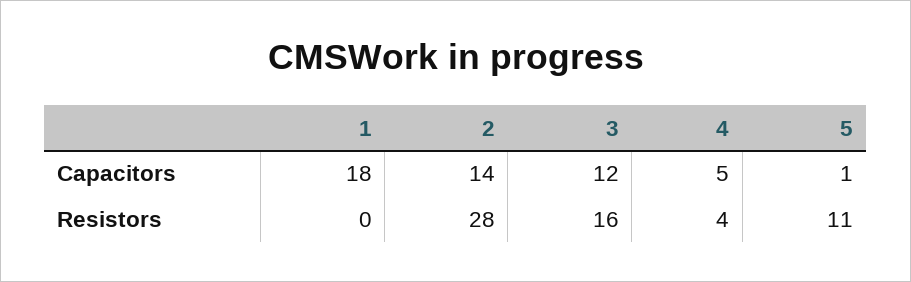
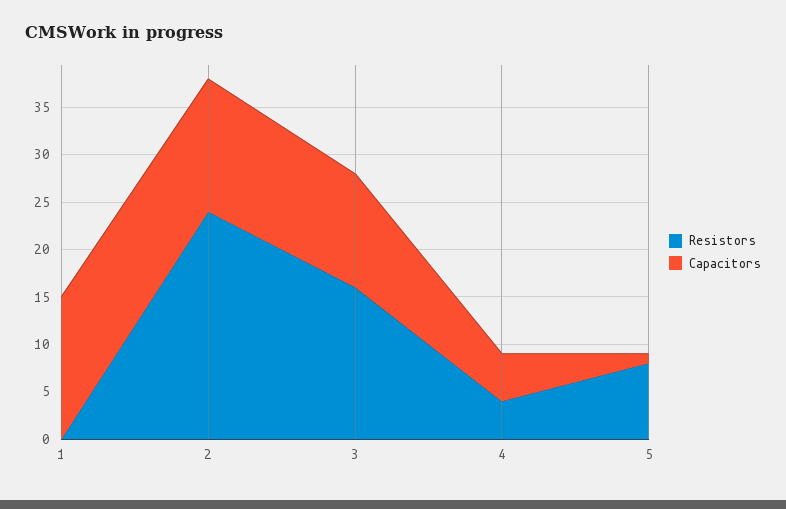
Capacitors, 1: 18 -> 15
Resistors, 2: 28 -> 24
Resistors, 5: 11 -> 8

